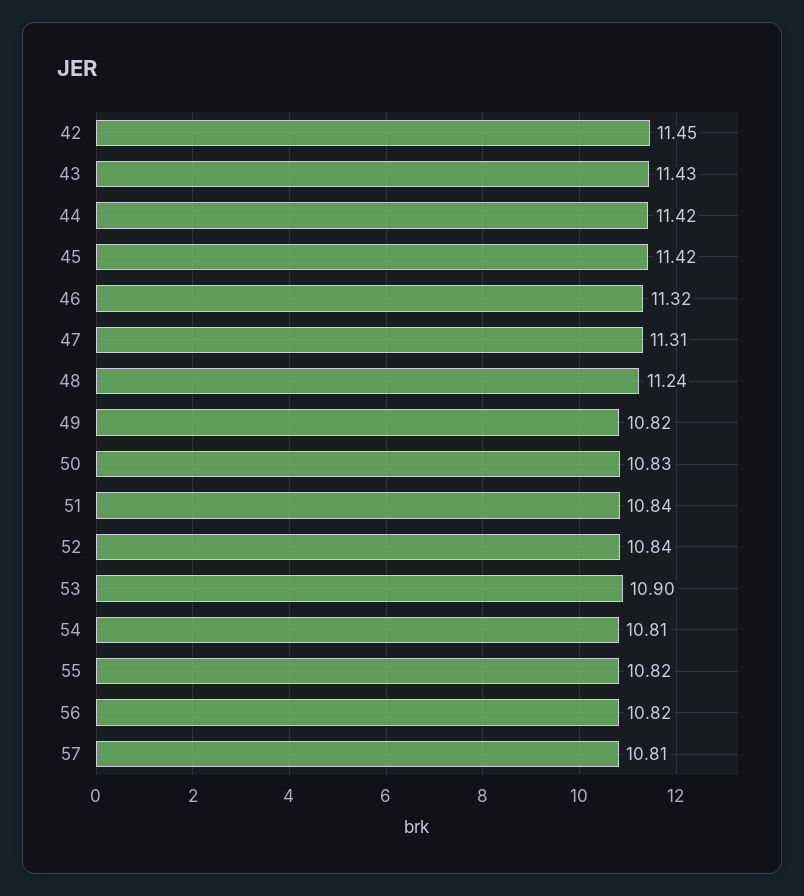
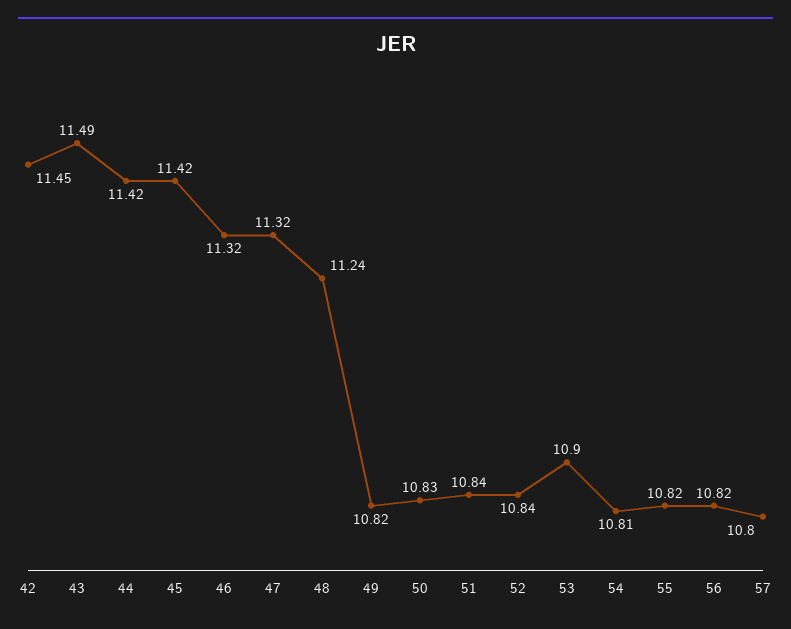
43: 11.43 -> 11.49
47: 11.31 -> 11.32
57: 10.81 -> 10.8

